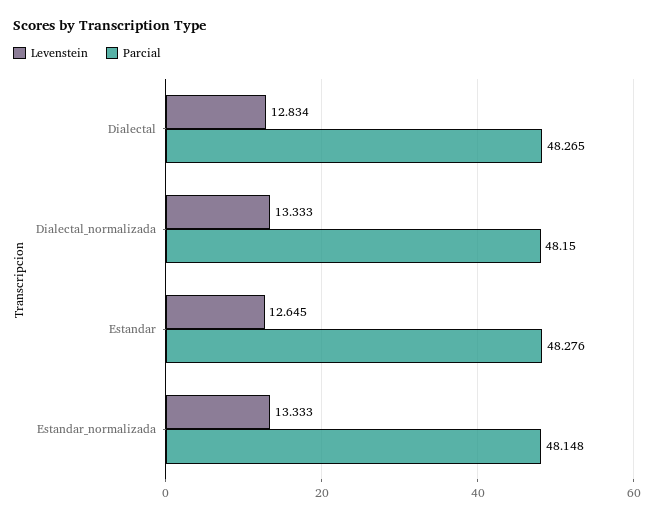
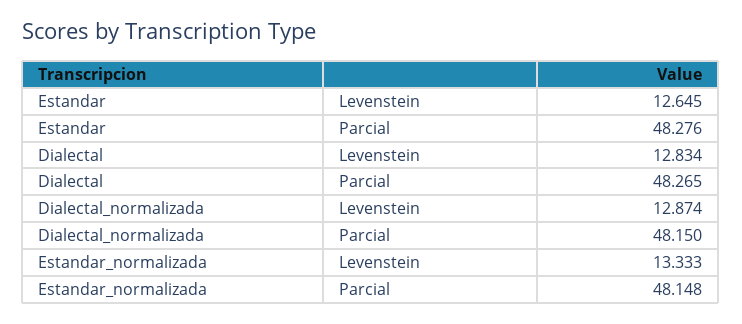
Levenstein, Dialectal_normalizada: 13.333 -> 12.874

